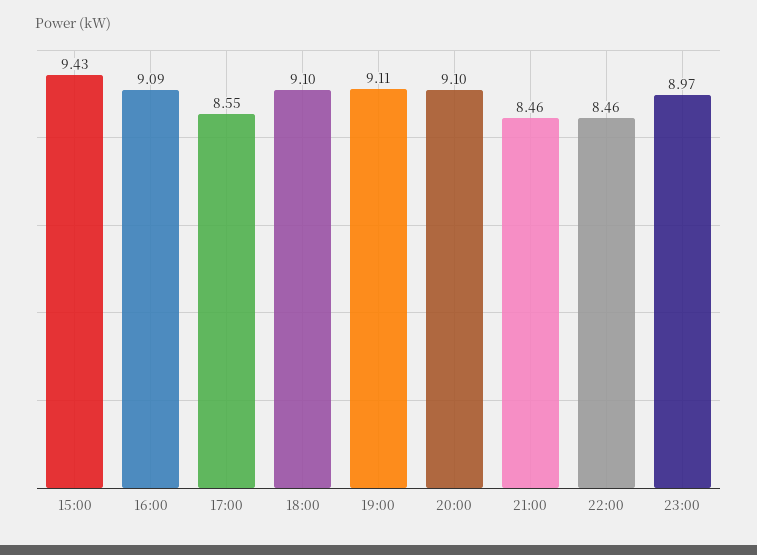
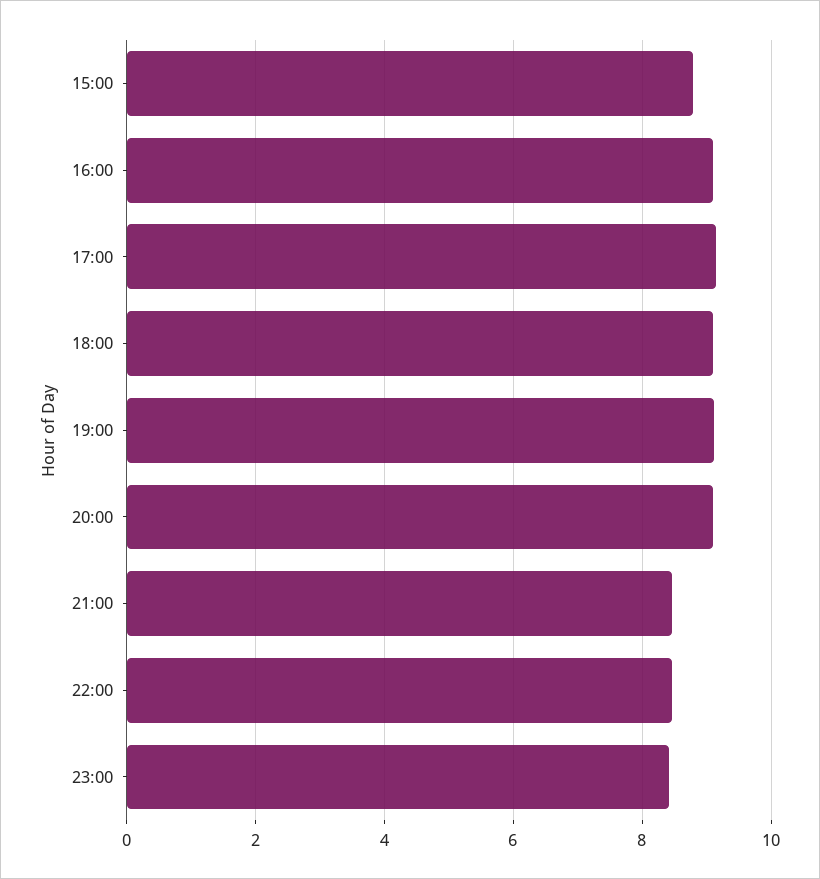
15:00: 9.43 -> 8.8
17:00: 8.55 -> 9.2
23:00: 8.97 -> 8.4

